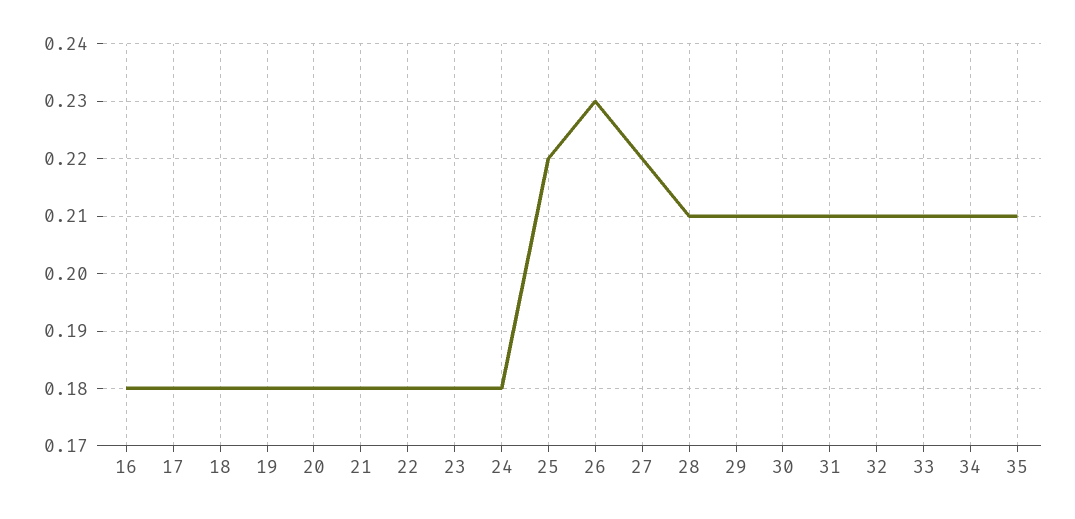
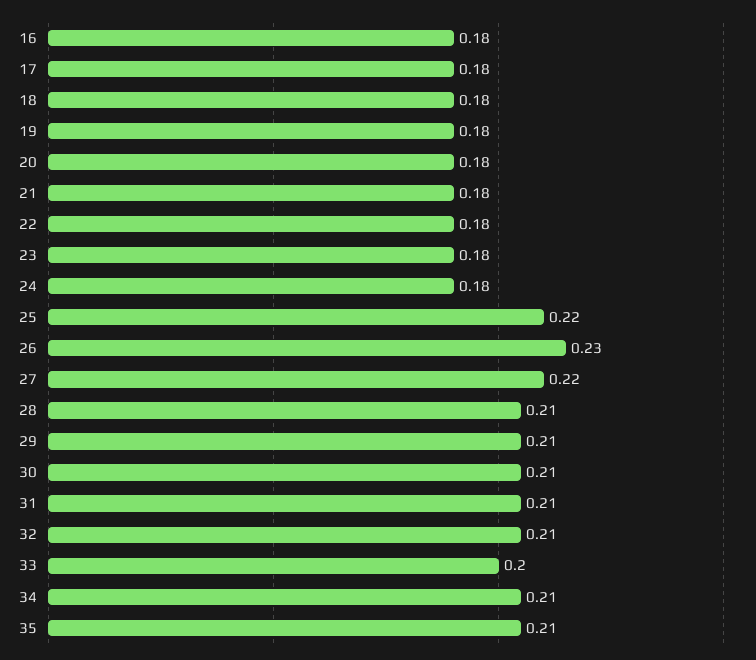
33: 0.21 -> 0.2

